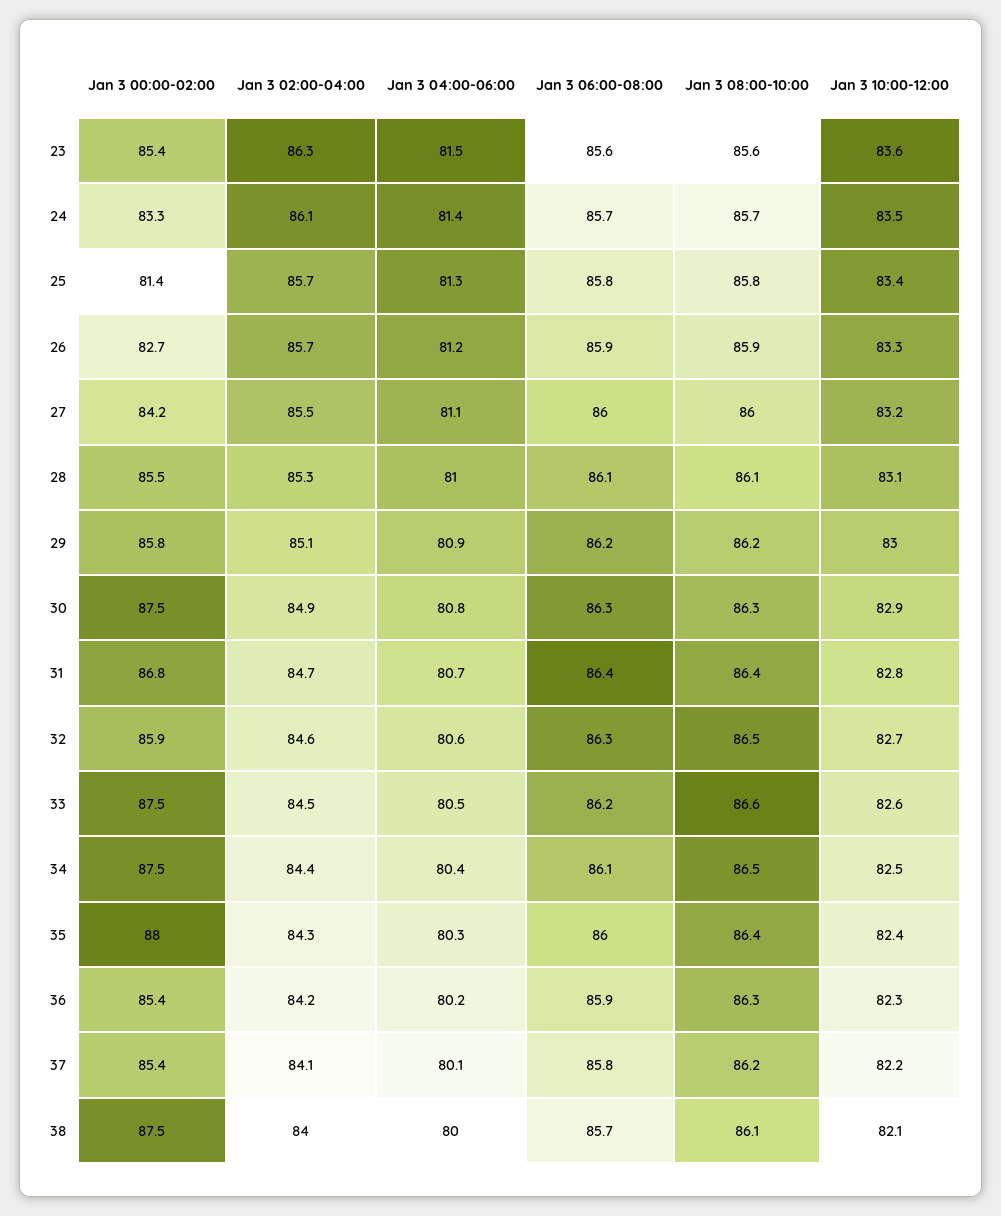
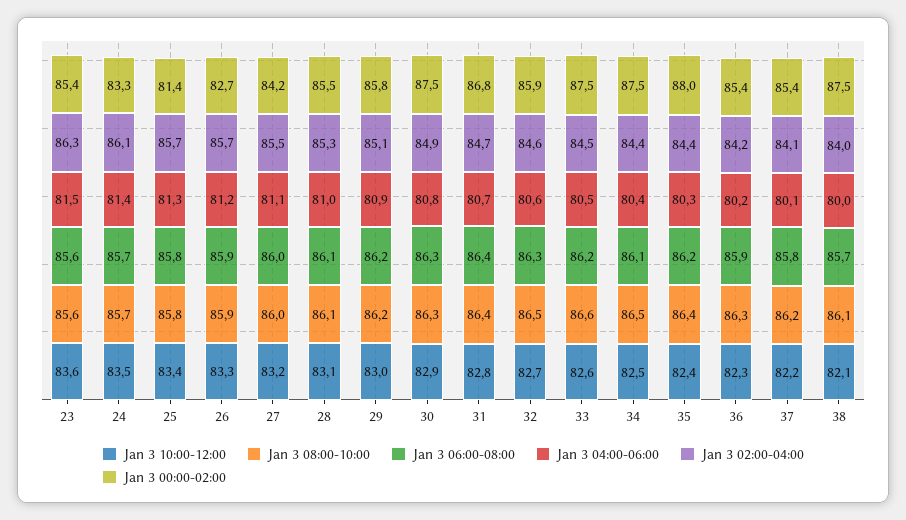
Jan 3 02:00-04:00, 35: 84.3 -> 84.4
Jan 3 06:00-08:00, 35: 86 -> 86.2

